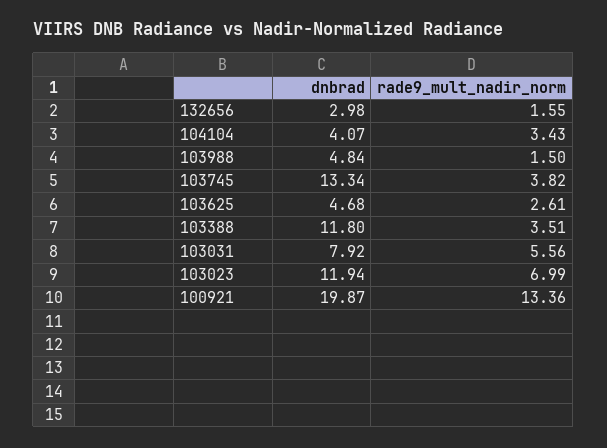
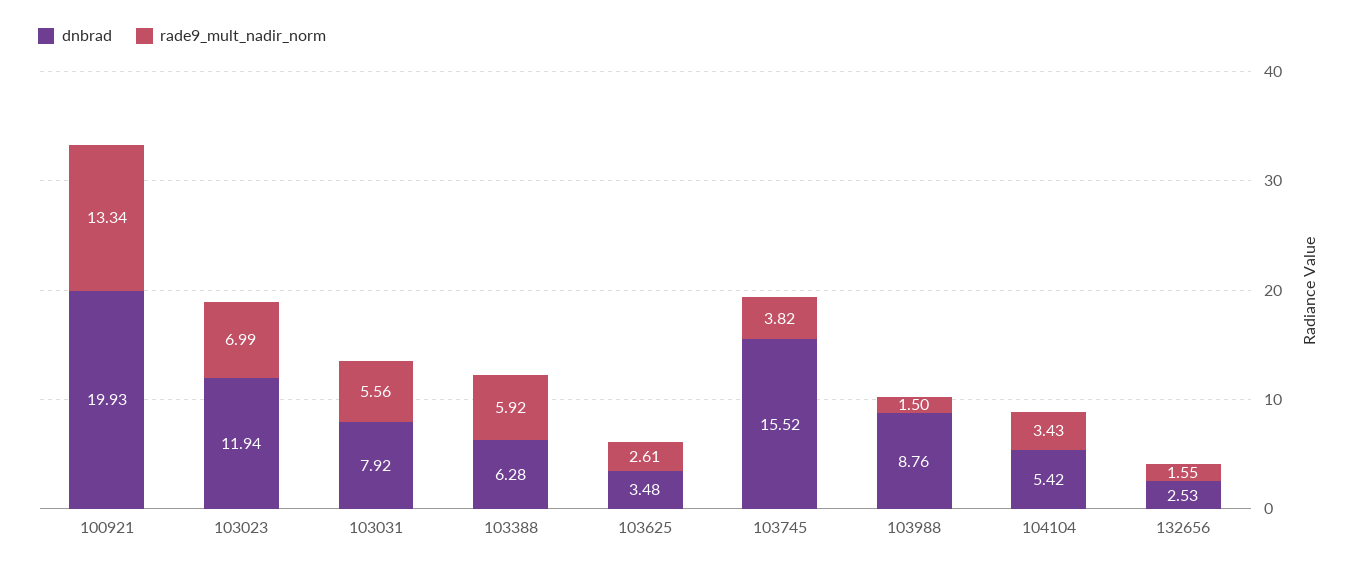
dnbrad, 132656: 2.98 -> 2.53
dnbrad, 104104: 4.07 -> 5.42
dnbrad, 103988: 4.84 -> 8.76
dnbrad, 103745: 13.34 -> 15.52
dnbrad, 103625: 4.68 -> 3.48
dnbrad, 103388: 11.8 -> 6.28
rade9_mult_nadir_norm, 103388: 3.51 -> 5.92
dnbrad, 100921: 19.87 -> 19.93
rade9_mult_nadir_norm, 100921: 13.36 -> 13.34

